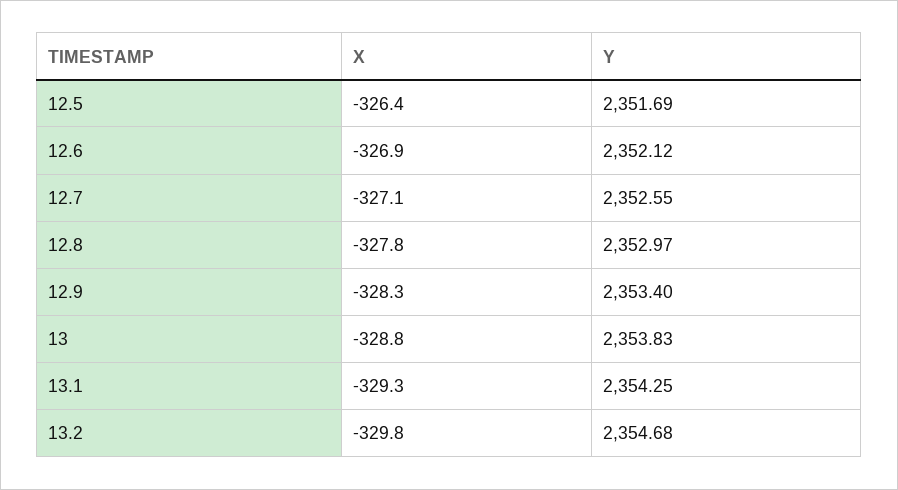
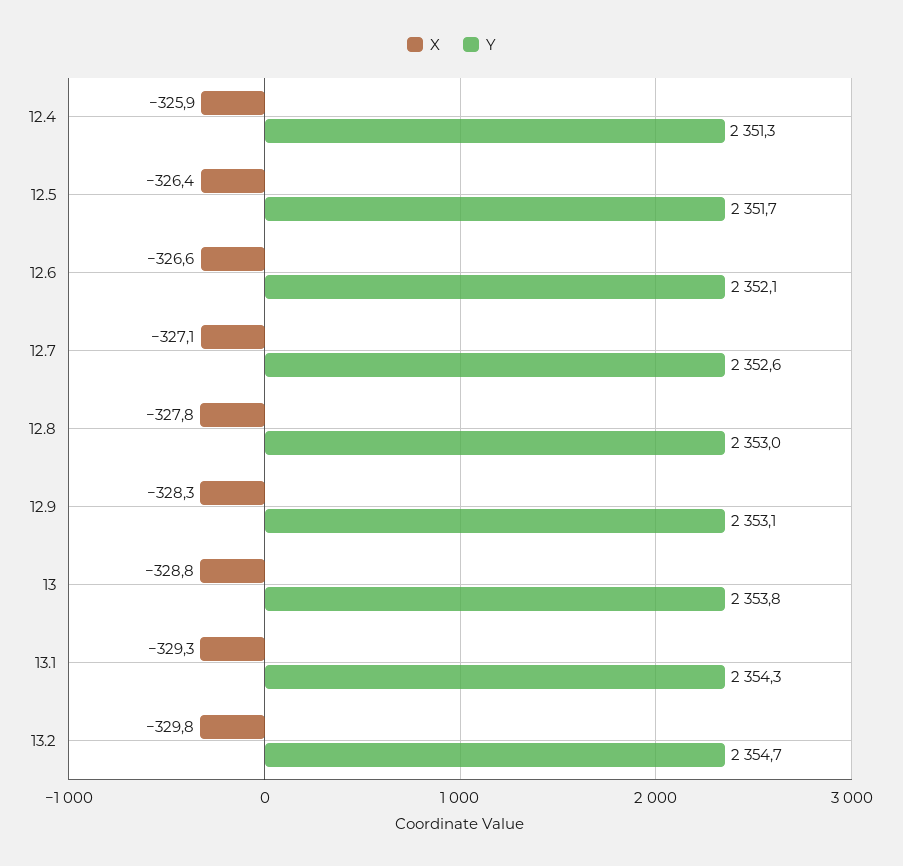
X, 12.6: -326.9 -> -326.6
Y, 12.9: 2353.4 -> 2353.1
X, 12.4: none -> -325.9
Y, 12.4: none -> 2351.3

